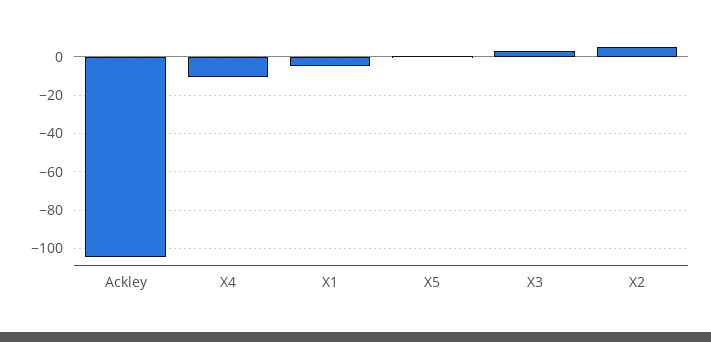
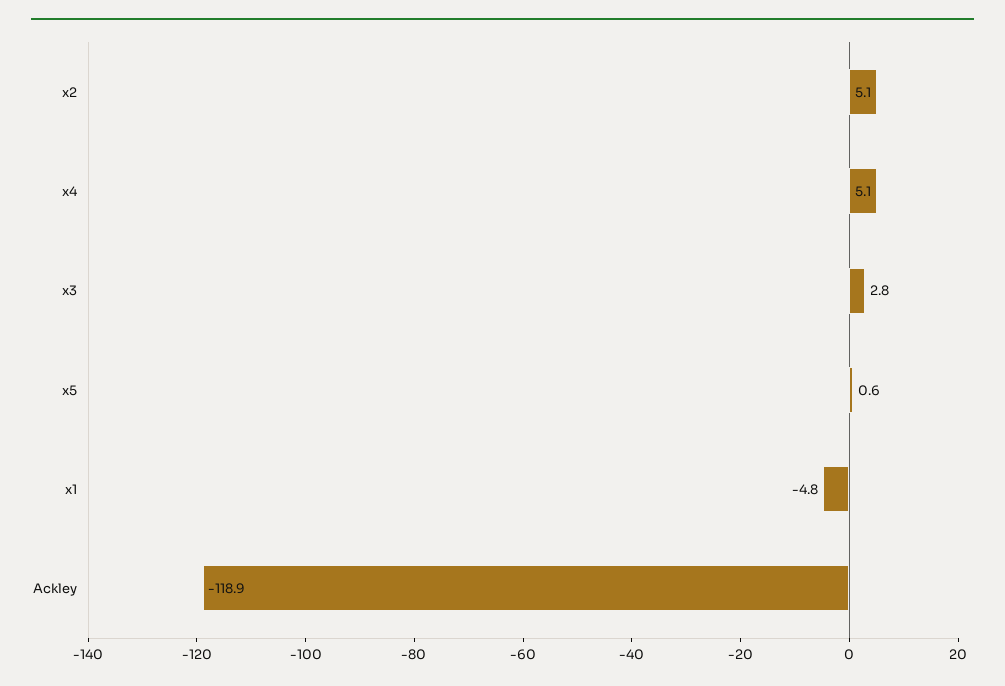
Ackley: -105 -> -118.9
X4: -10 -> 5.1

